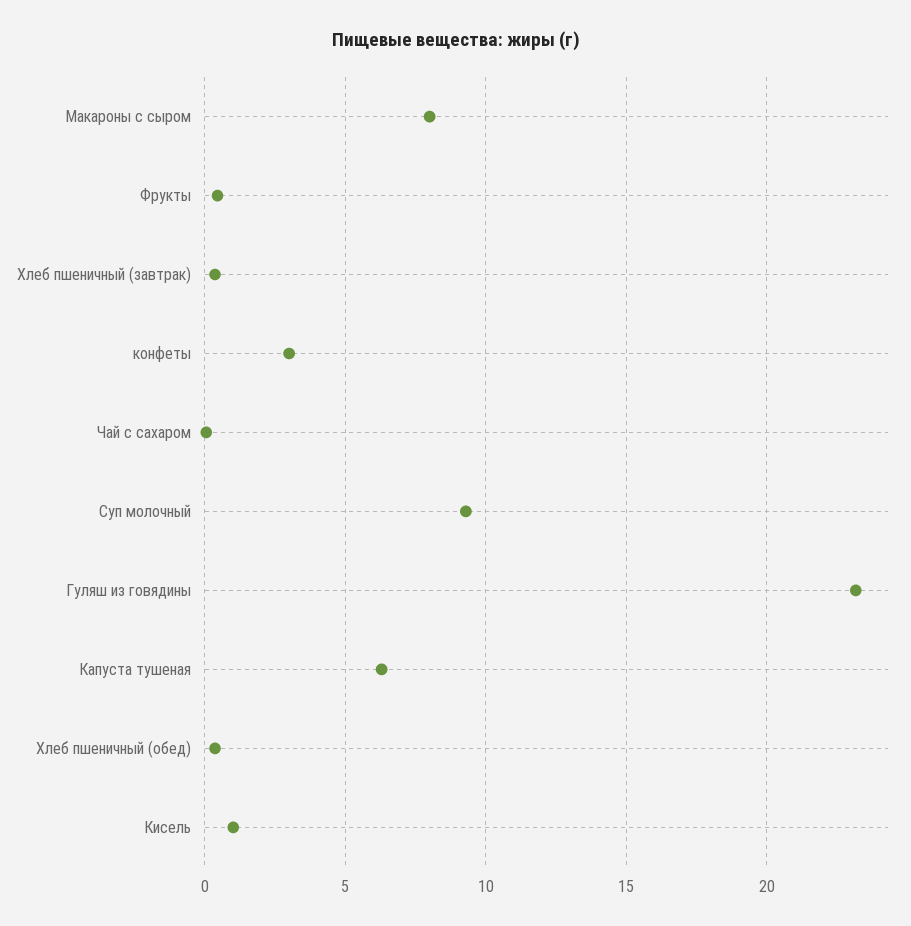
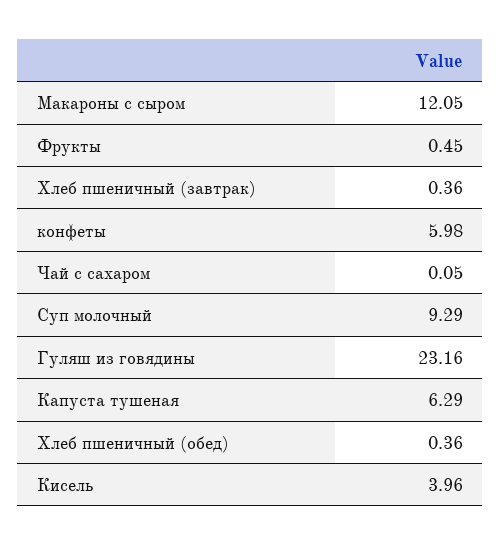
Макароны с сыром: 8 -> 12.05
конфеты: 3 -> 5.98
Кисель: 1 -> 3.96

